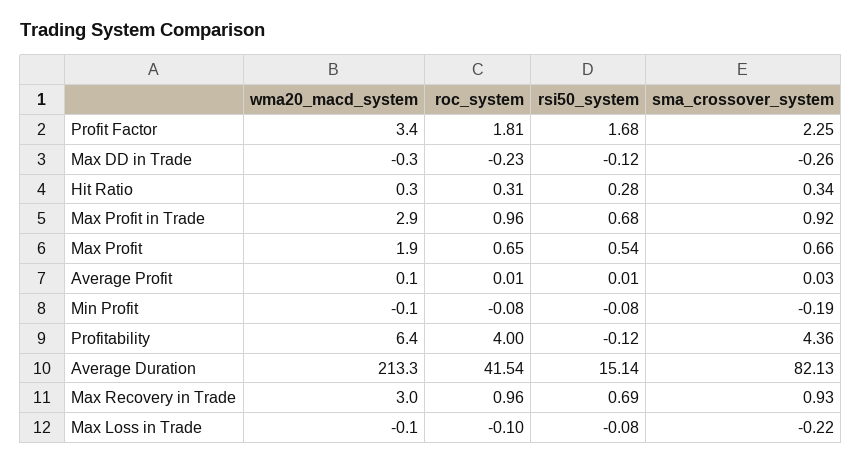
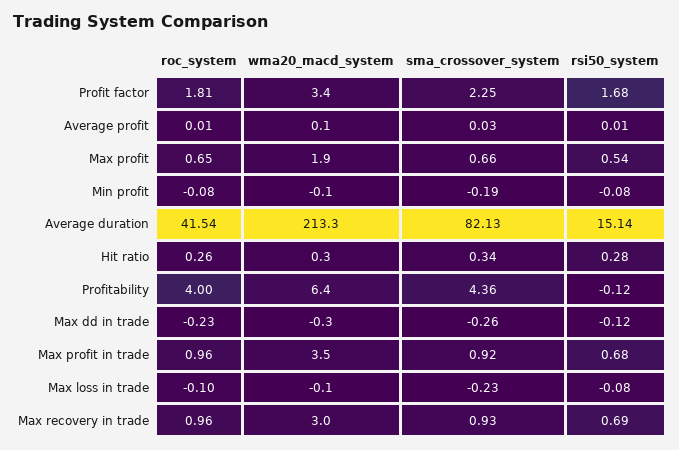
roc_system, Hit Ratio: 0.31 -> 0.26
wma20_macd_system, Max Profit in Trade: 2.9 -> 3.5
sma_crossover_system, Max Loss in Trade: -0.22 -> -0.23

